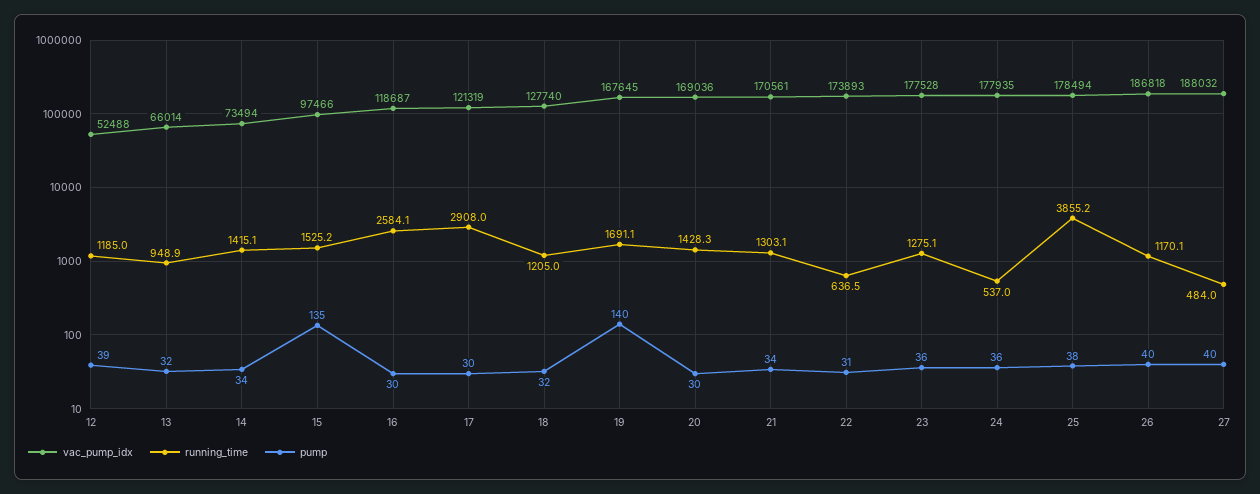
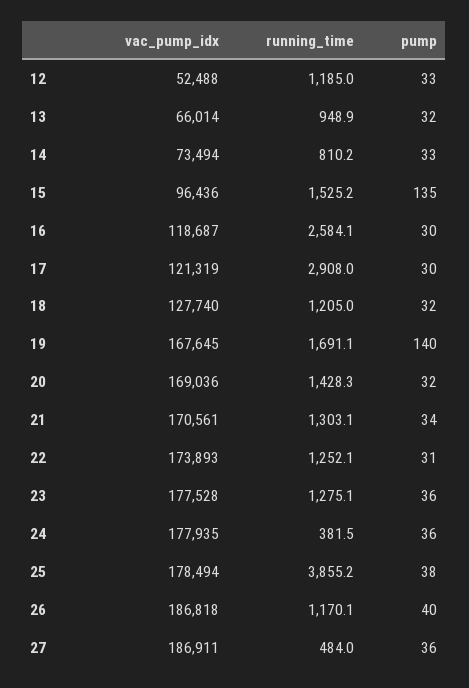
pump, 12: 39 -> 33
running_time, 14: 1415.1 -> 810.2
pump, 14: 34 -> 33
vac_pump_idx, 15: 97466 -> 96436
pump, 20: 30 -> 32
running_time, 22: 636.5 -> 1252.1
running_time, 24: 537 -> 381.5
vac_pump_idx, 27: 188032 -> 186911
pump, 27: 40 -> 36

